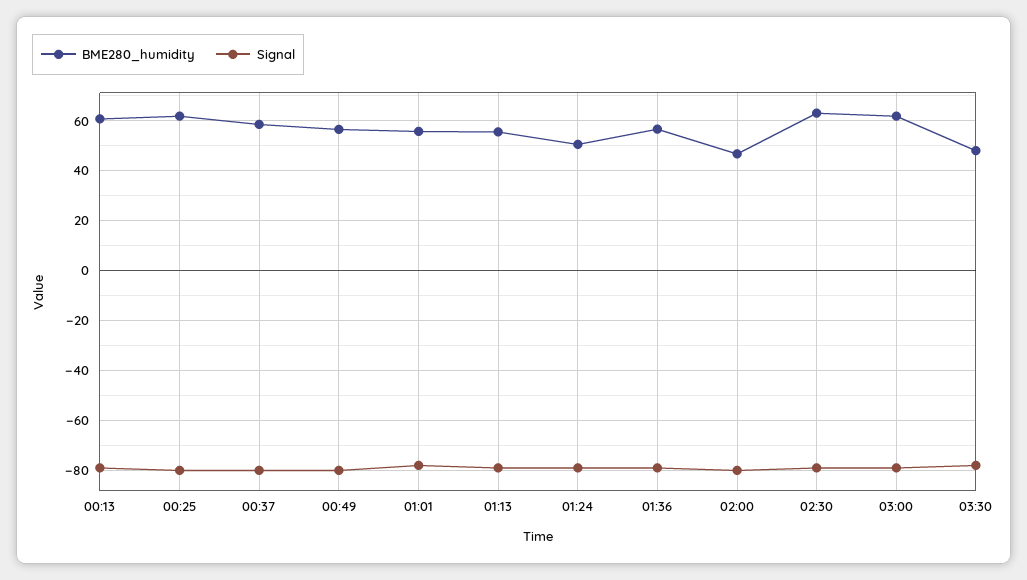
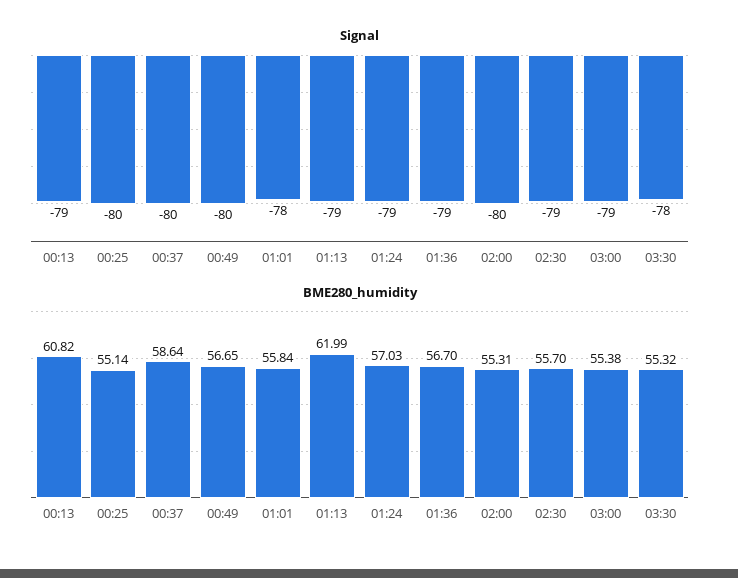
BME280_humidity, 00:25: 62.5 -> 55.14
BME280_humidity, 01:13: 55 -> 61.99
BME280_humidity, 01:24: 50 -> 57.03
BME280_humidity, 02:00: 47.5 -> 55.31
BME280_humidity, 02:30: 62.5 -> 55.7
BME280_humidity, 03:00: 62.5 -> 55.38
BME280_humidity, 03:30: 47.5 -> 55.32

